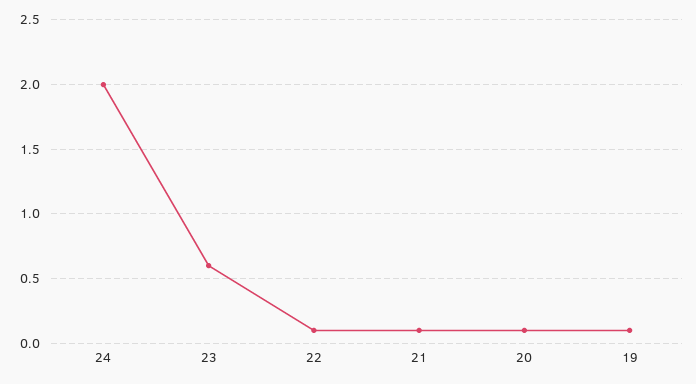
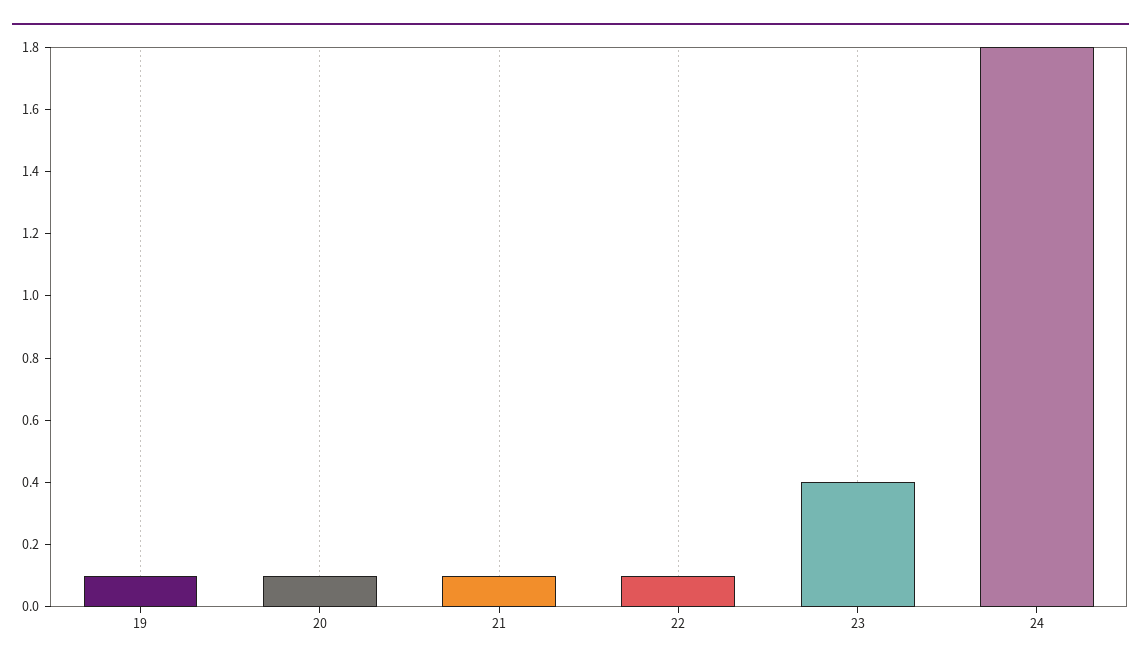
24: 2 -> 1.8
23: 0.6 -> 0.4

